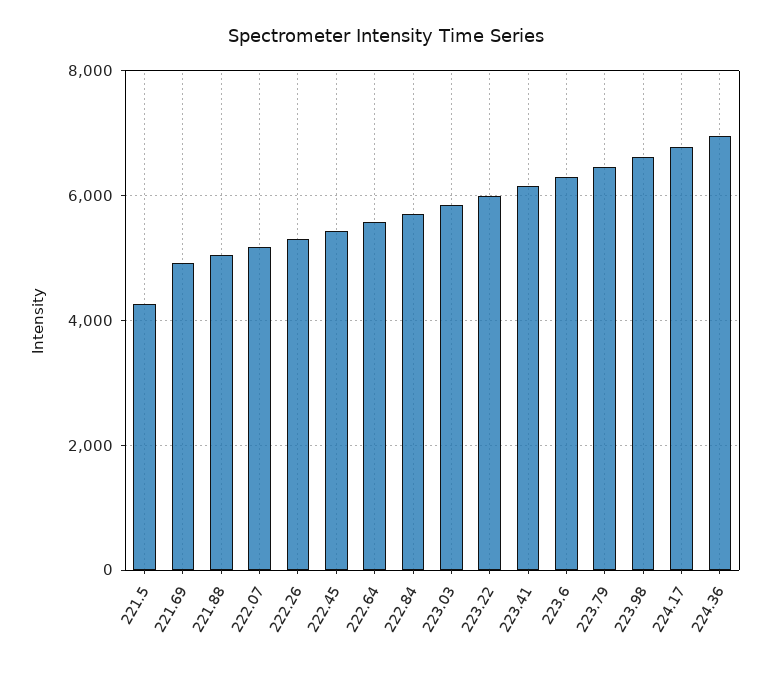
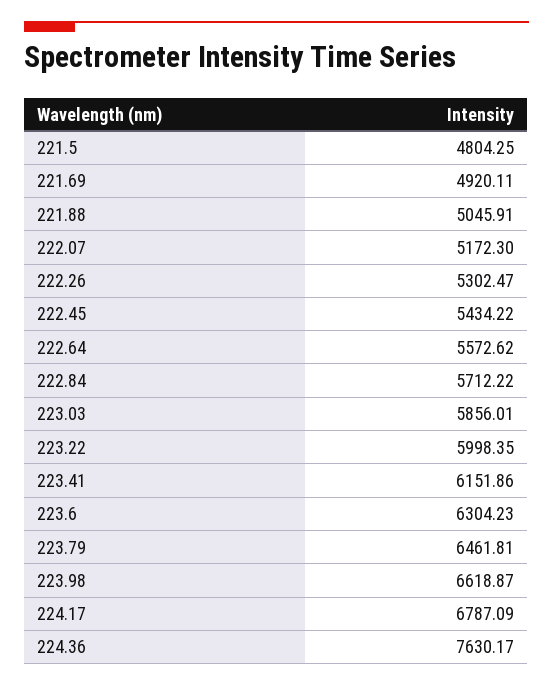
221.5: 4200 -> 4804.25
224.36: 7000 -> 7630.17

